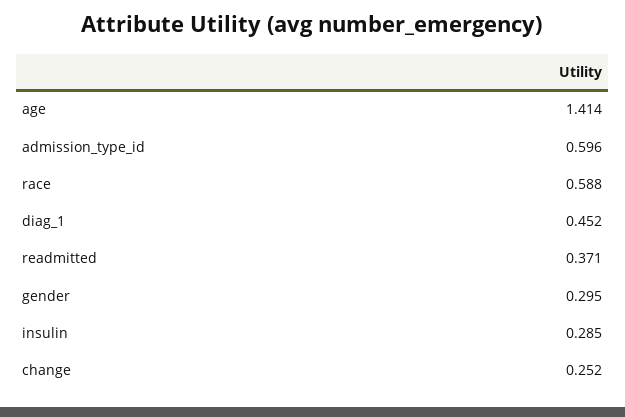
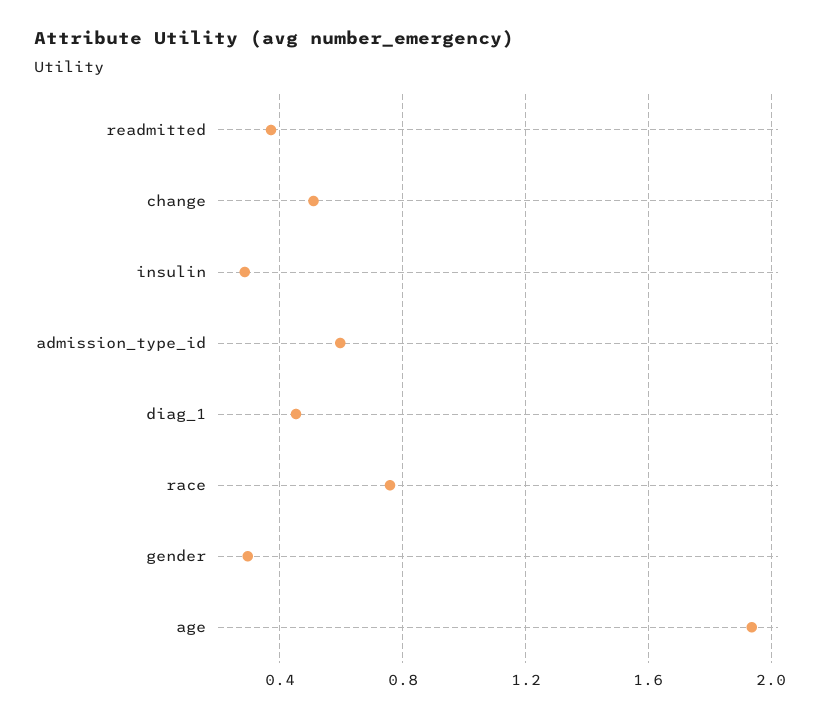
age: 1.414 -> 1.95
race: 0.588 -> 0.75
change: 0.252 -> 0.5

